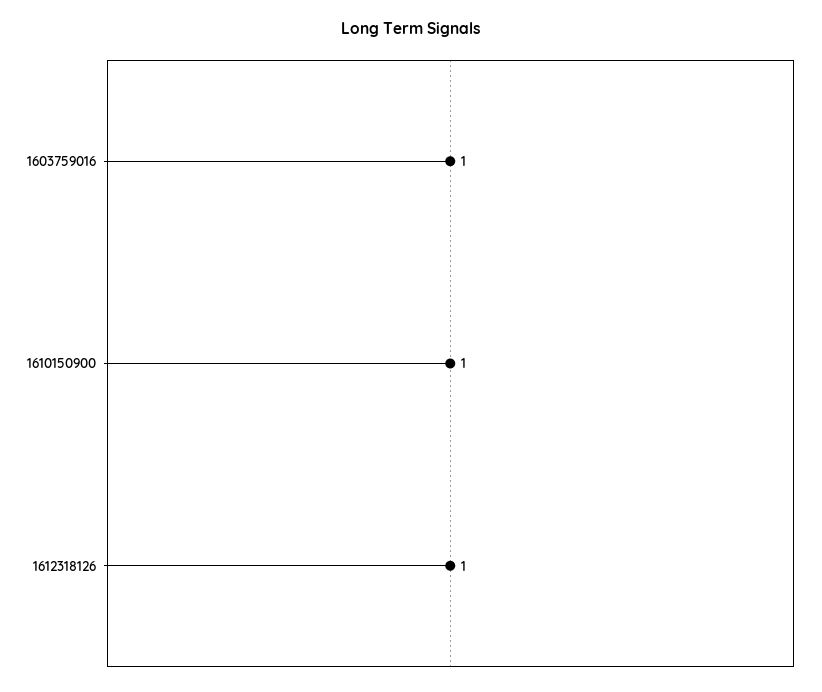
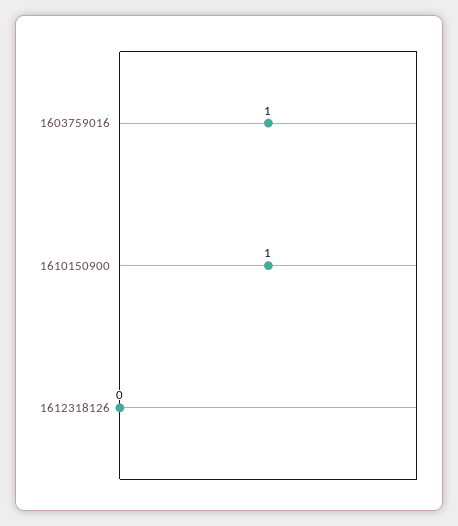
1612318126: 1 -> 0

